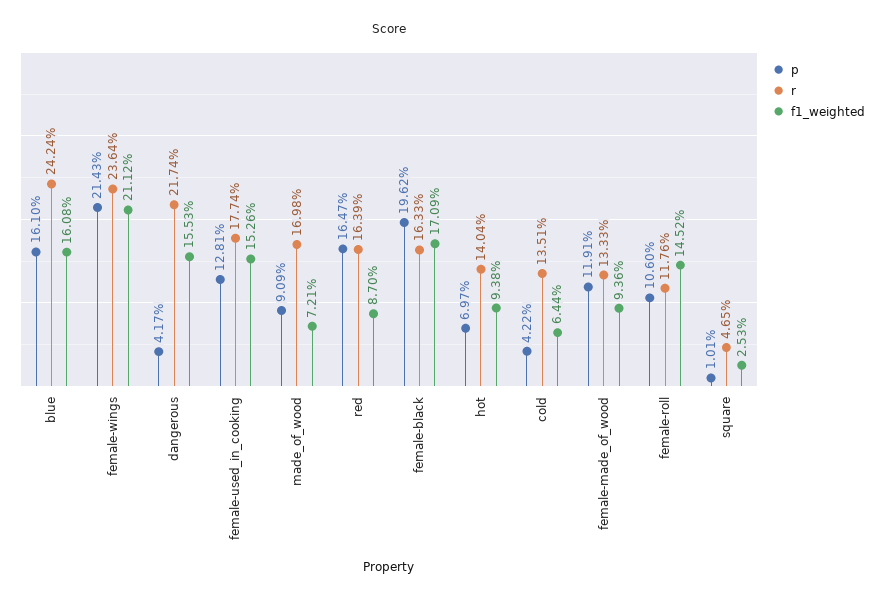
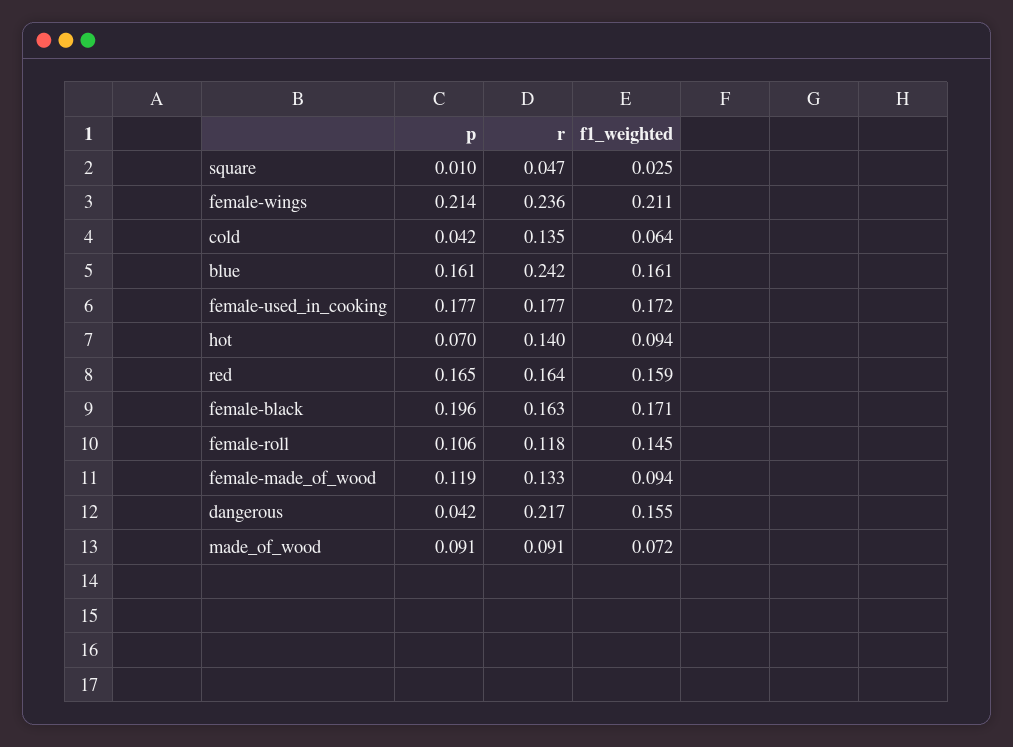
p, female-used_in_cooking: 0.1281 -> 0.177
f1_weighted, female-used_in_cooking: 0.1526 -> 0.172
r, made_of_wood: 0.1698 -> 0.091
f1_weighted, red: 0.087 -> 0.159

